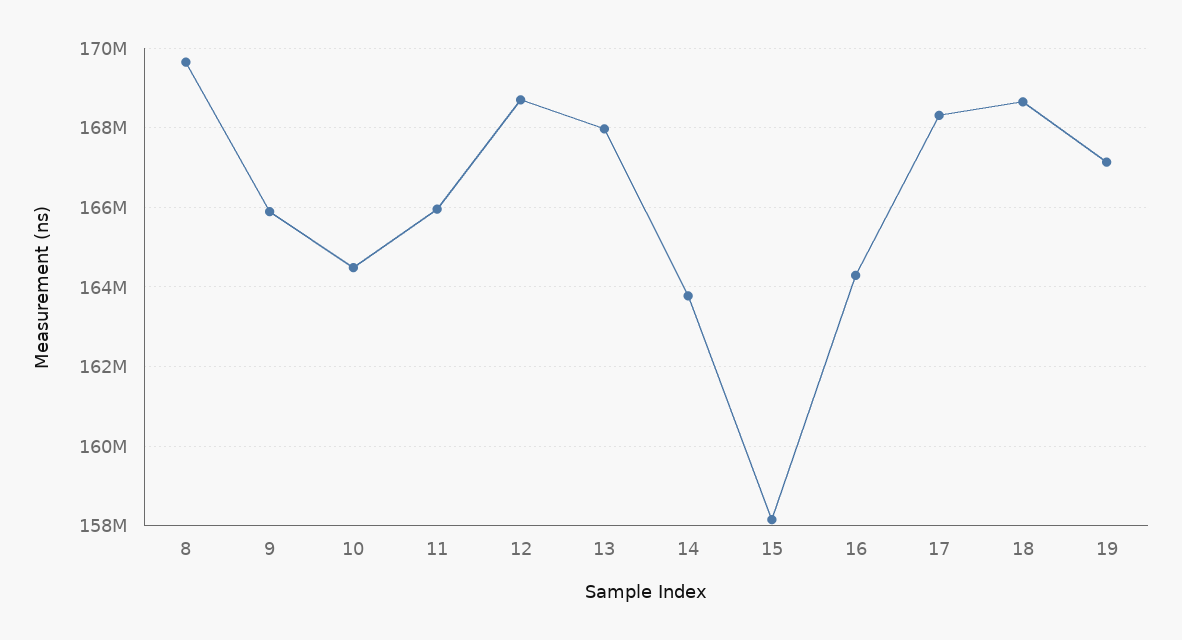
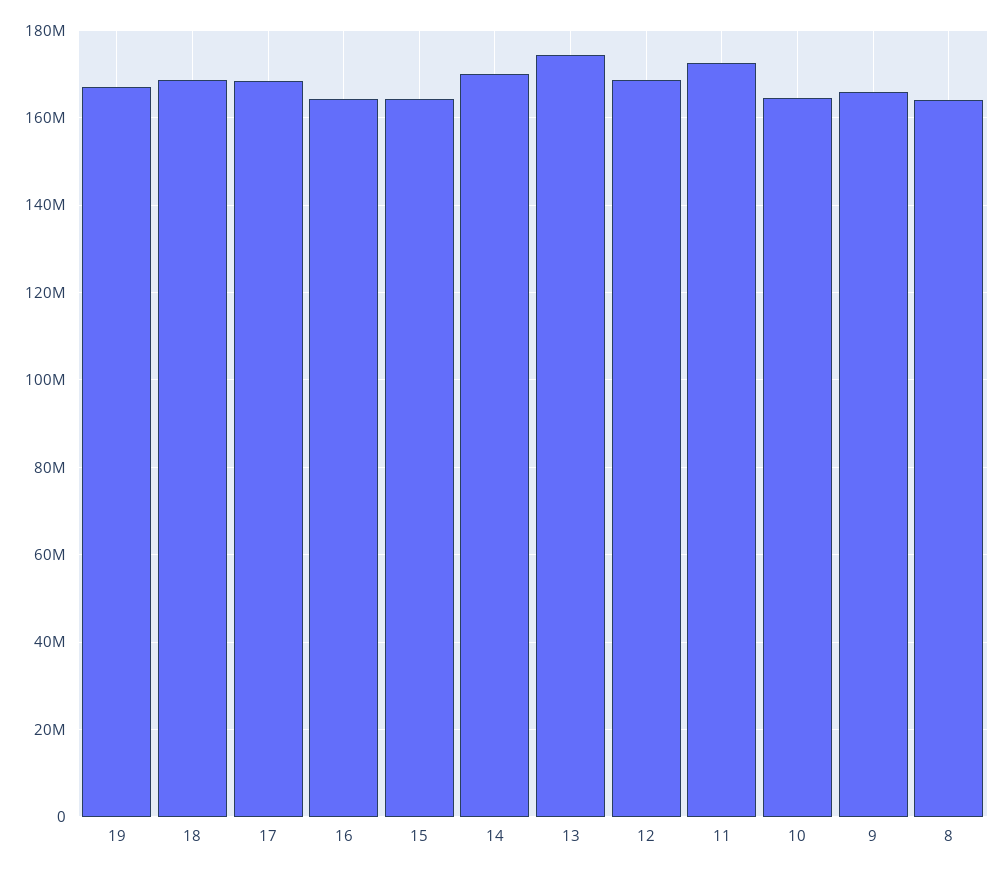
8: 169600000 -> 164000000
11: 166000000 -> 172000000
13: 168000000 -> 174000000
14: 163800000 -> 170000000
15: 158200000 -> 164000000

